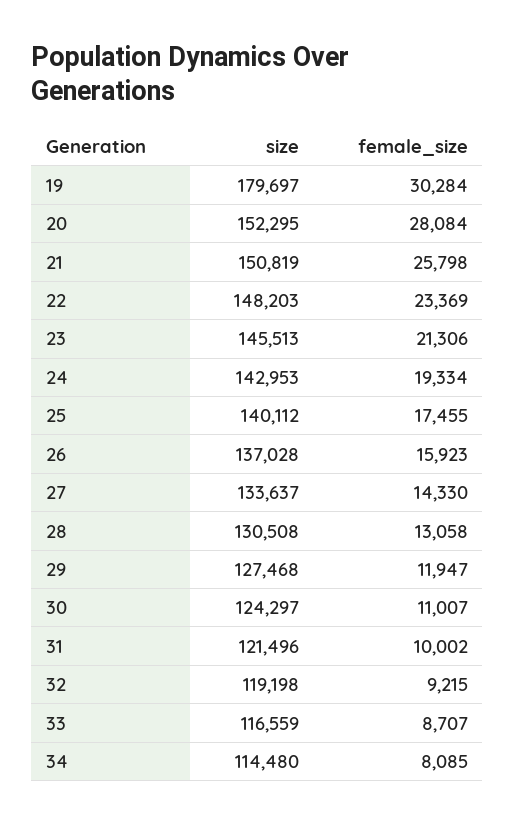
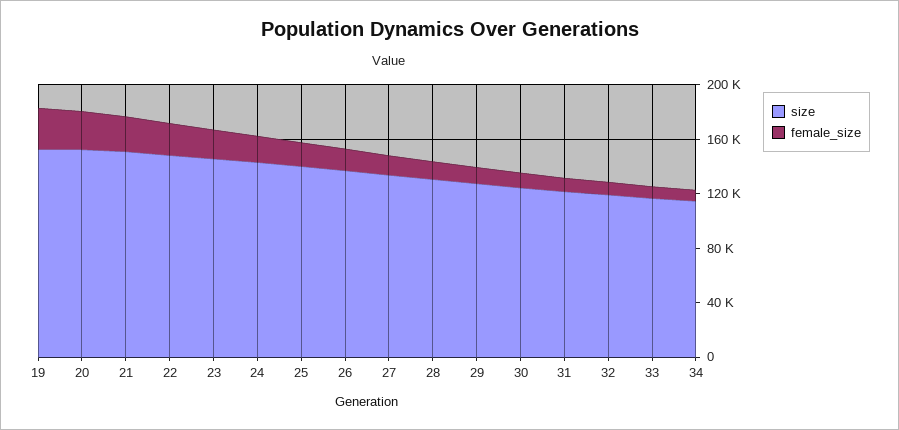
size, 19: 179697 -> 150000

